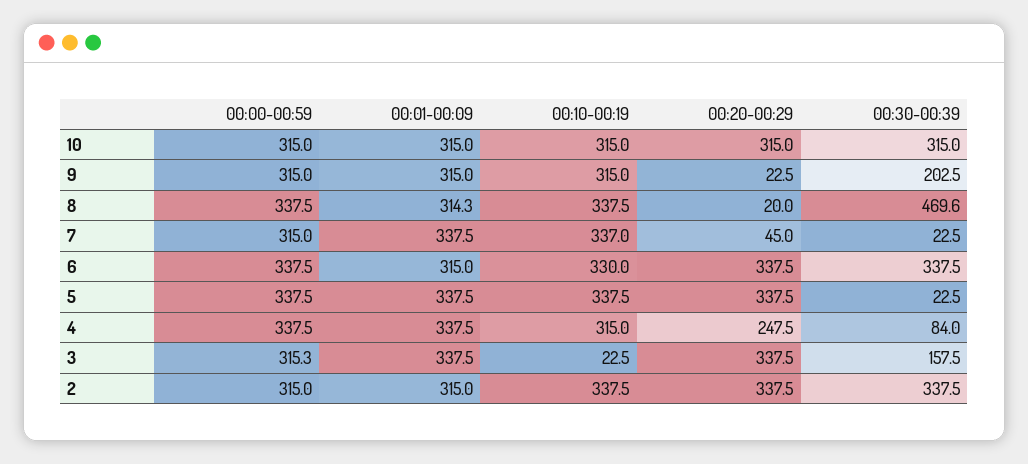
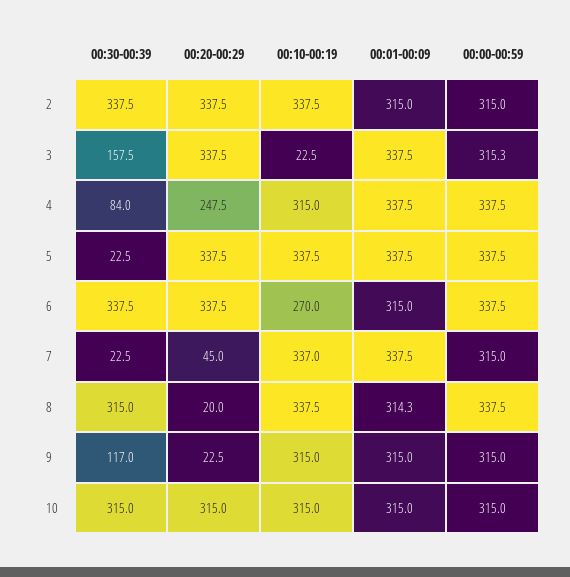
00:30-00:39, 9: 202.5 -> 117
00:30-00:39, 8: 469.6 -> 315
00:10-00:19, 6: 330 -> 270

